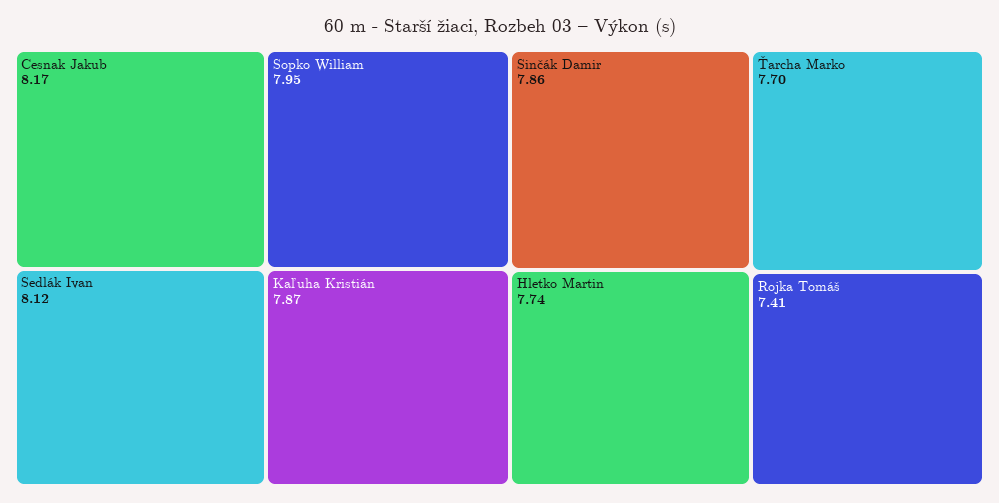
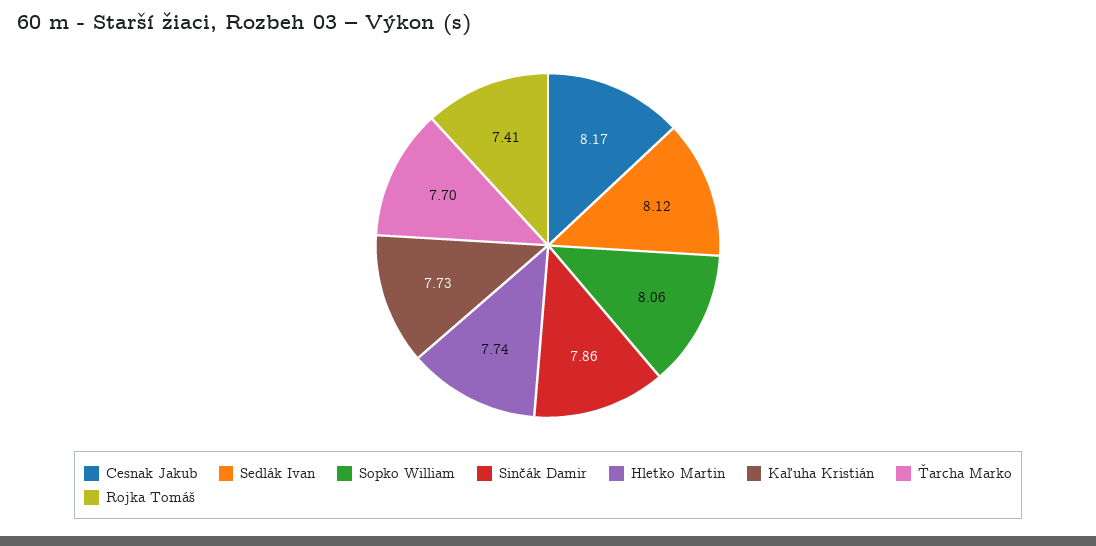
Sopko William: 7.95 -> 8.06
Kaľuha Kristián: 7.87 -> 7.73

